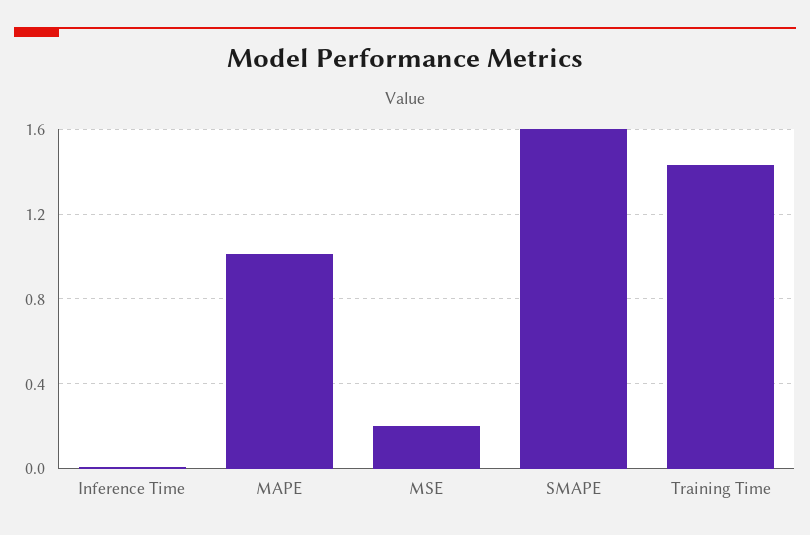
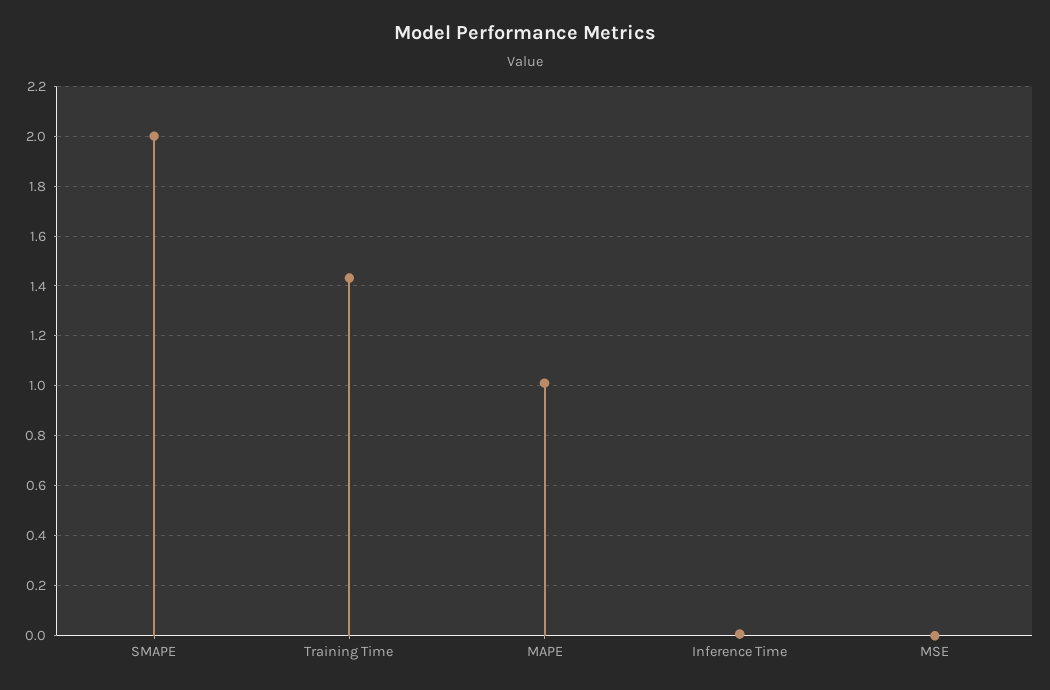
MSE: 0.2 -> 0
SMAPE: 1.6 -> 2

